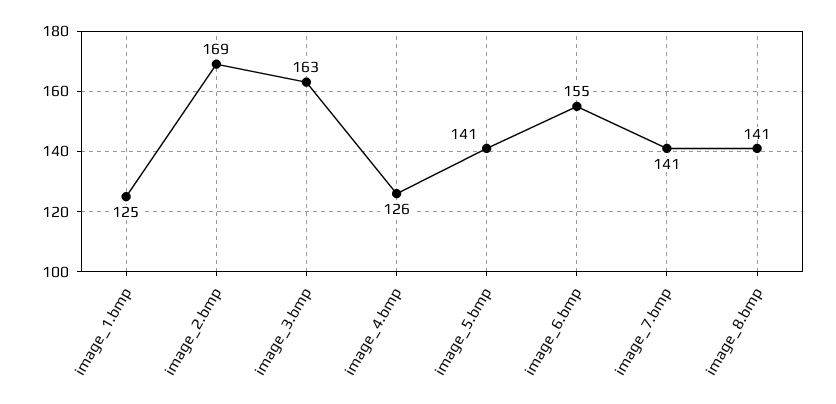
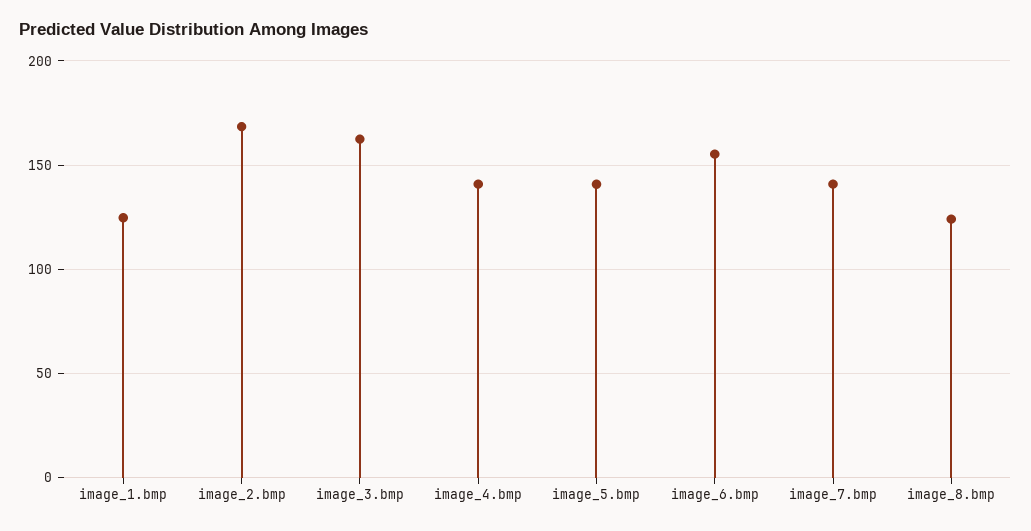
image_4.bmp: 126 -> 140
image_8.bmp: 141 -> 125

